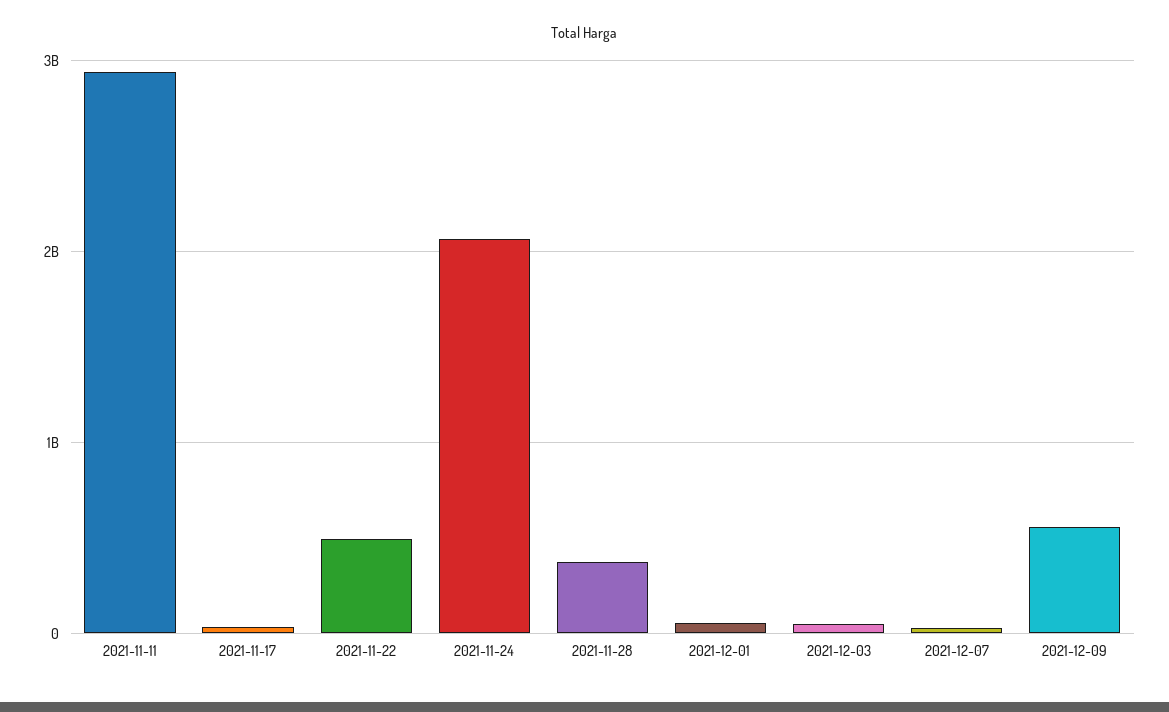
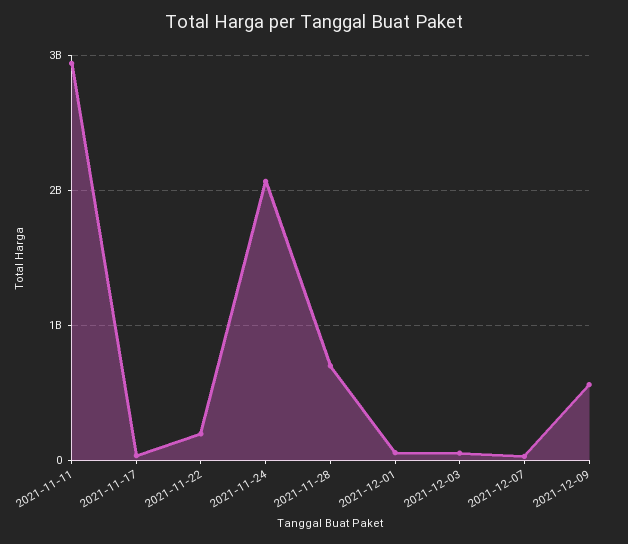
2021-11-22: 500000000 -> 200000000
2021-11-28: 400000000 -> 700000000

